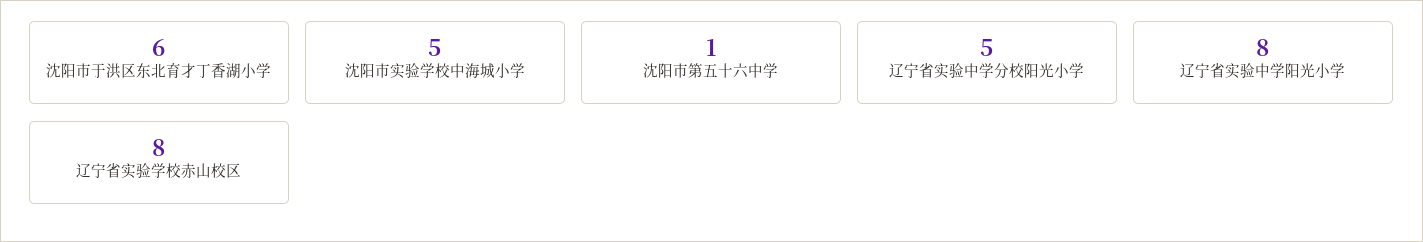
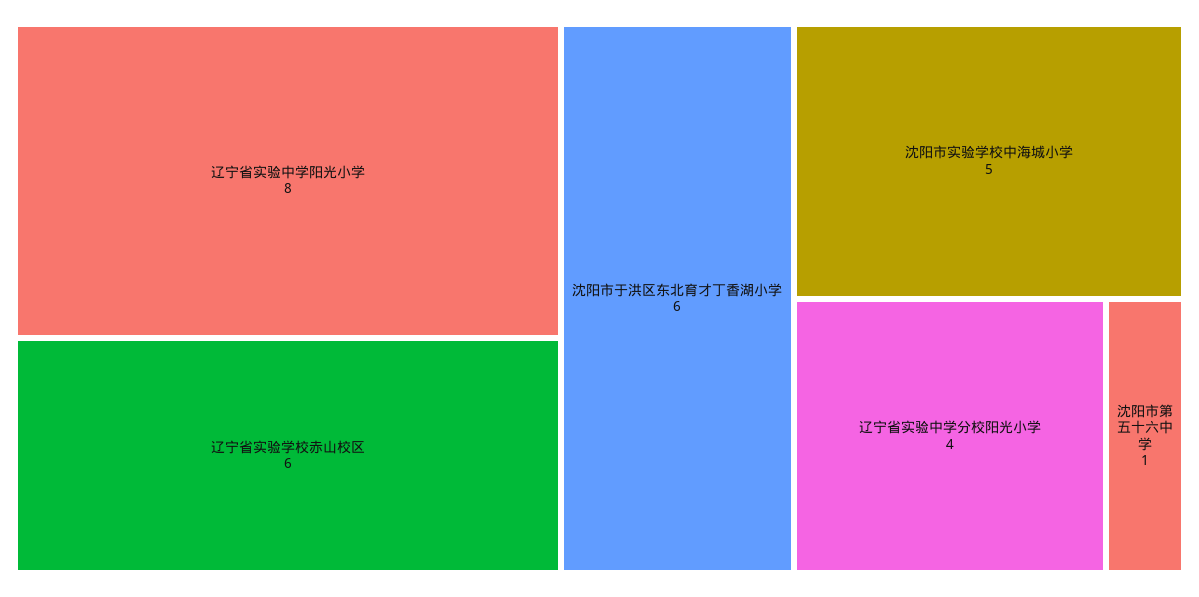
辽宁省实验中学分校阳光小学: 5 -> 4
辽宁省实验学校赤山校区: 8 -> 6

